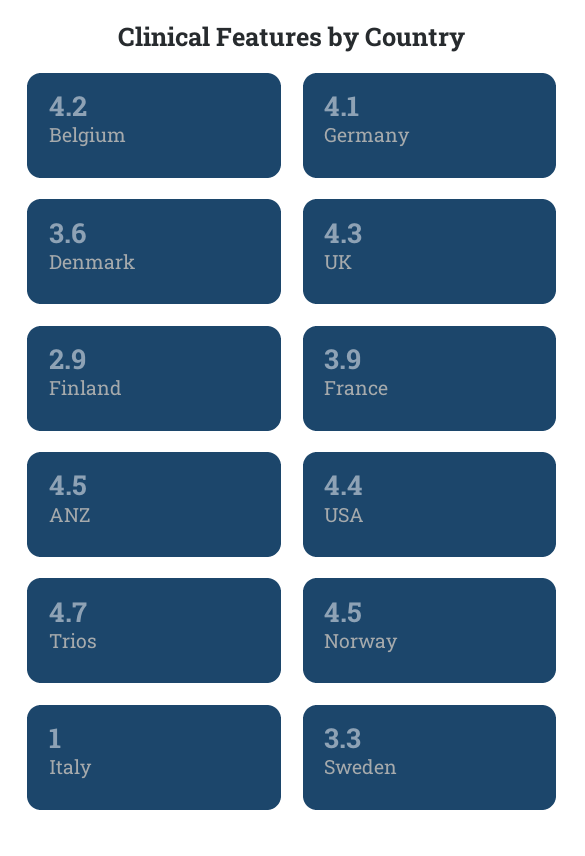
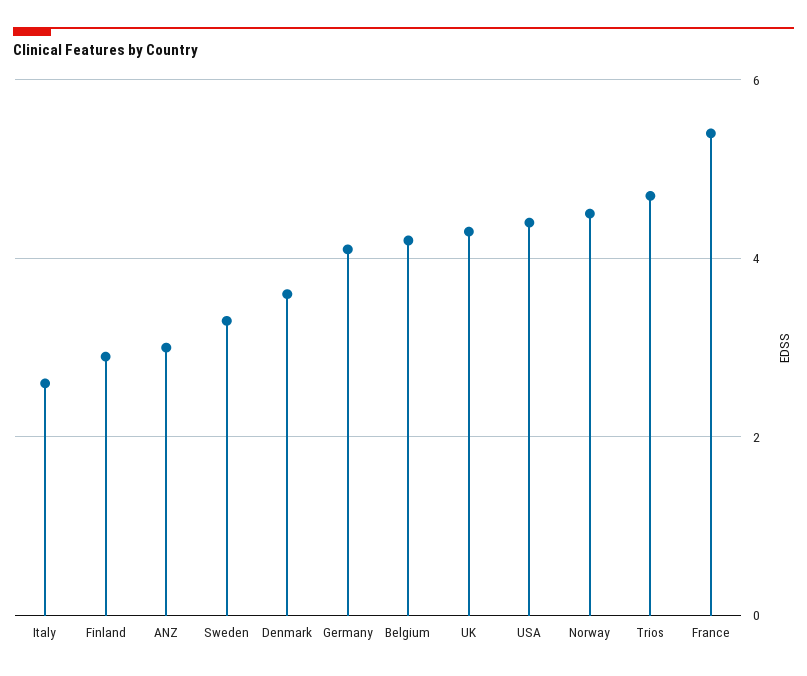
France: 3.9 -> 5.5
ANZ: 4.5 -> 3
Italy: 1 -> 2.5

